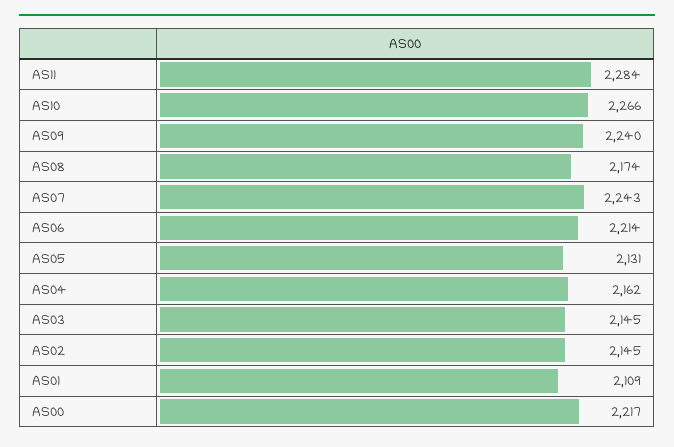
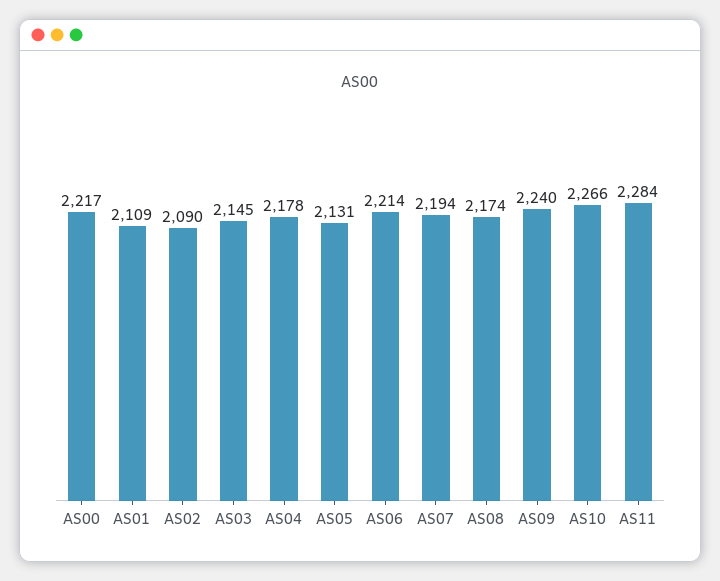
AS07: 2243 -> 2194
AS04: 2162 -> 2178
AS02: 2145 -> 2090

